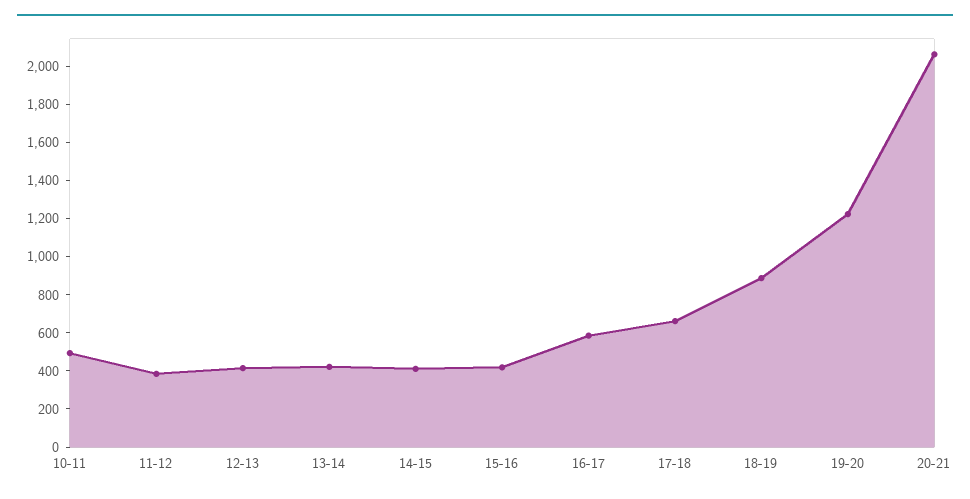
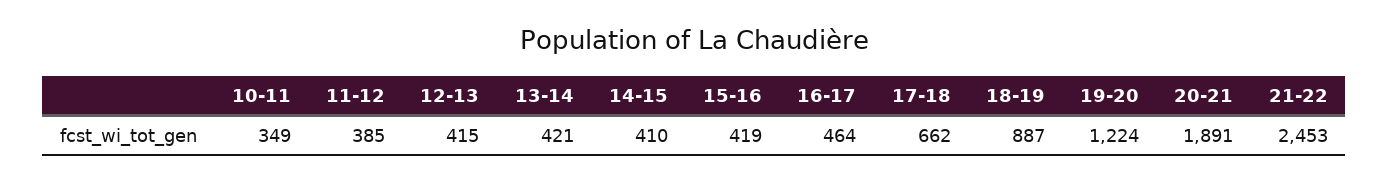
10-11: 500 -> 349
16-17: 600 -> 464
20-21: 2050 -> 1891
21-22: none -> 2453

